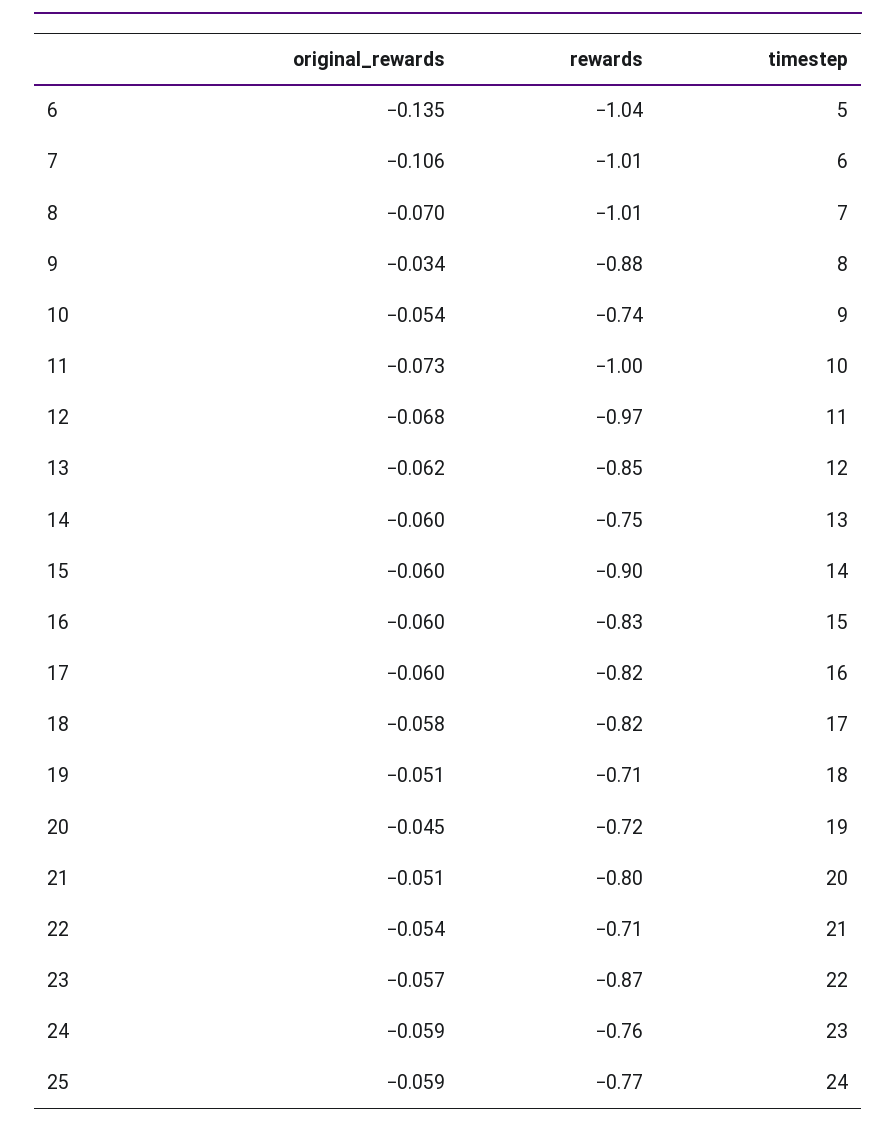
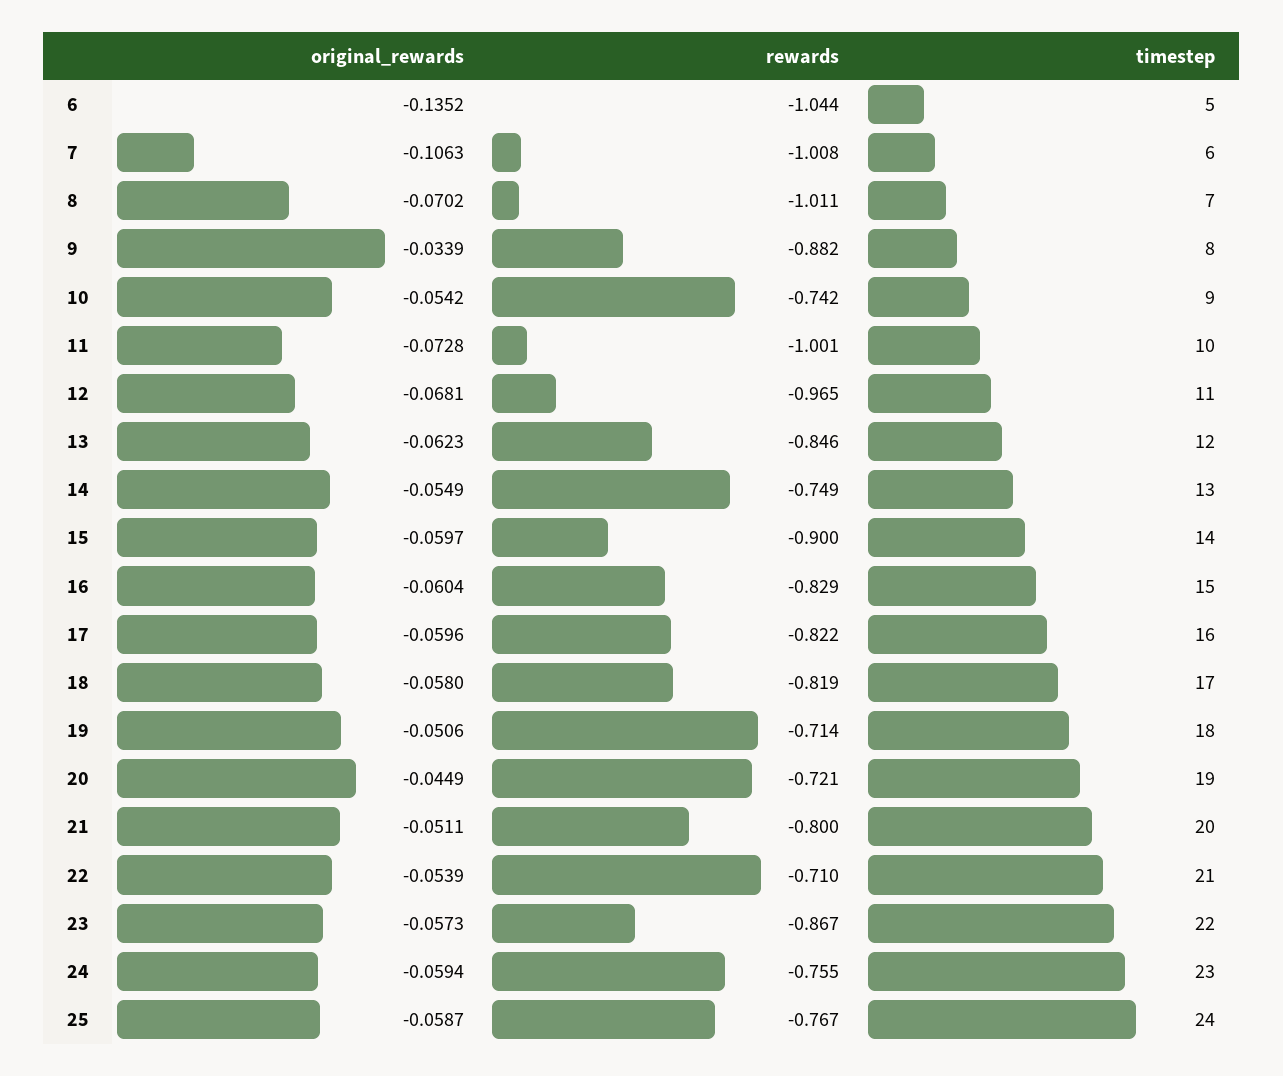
original_rewards, 14: -0.06 -> -0.0549

